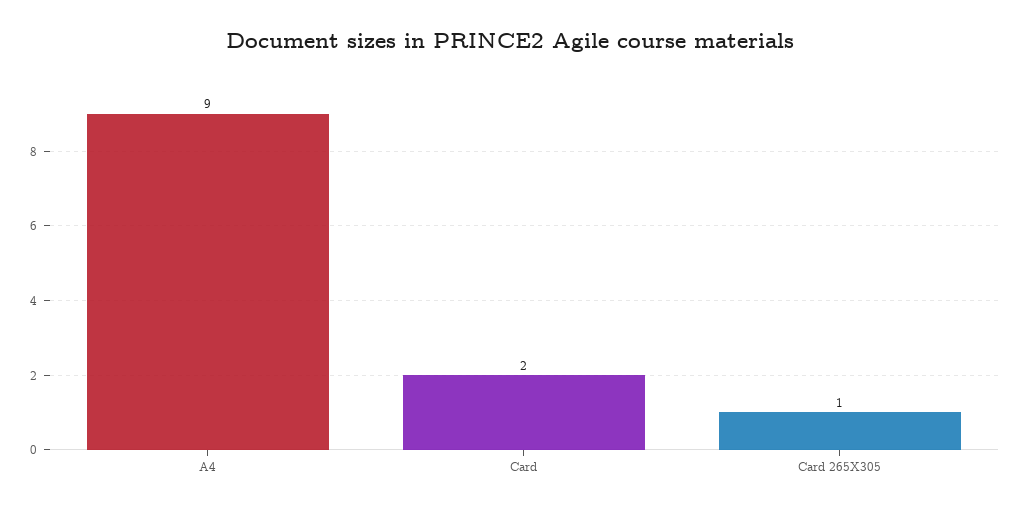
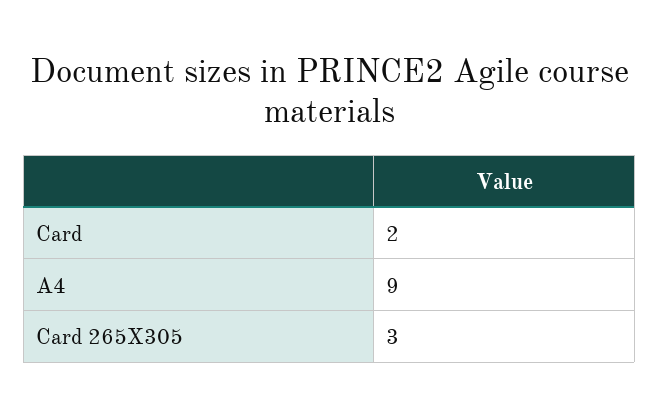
Card 265X305: 1 -> 3

